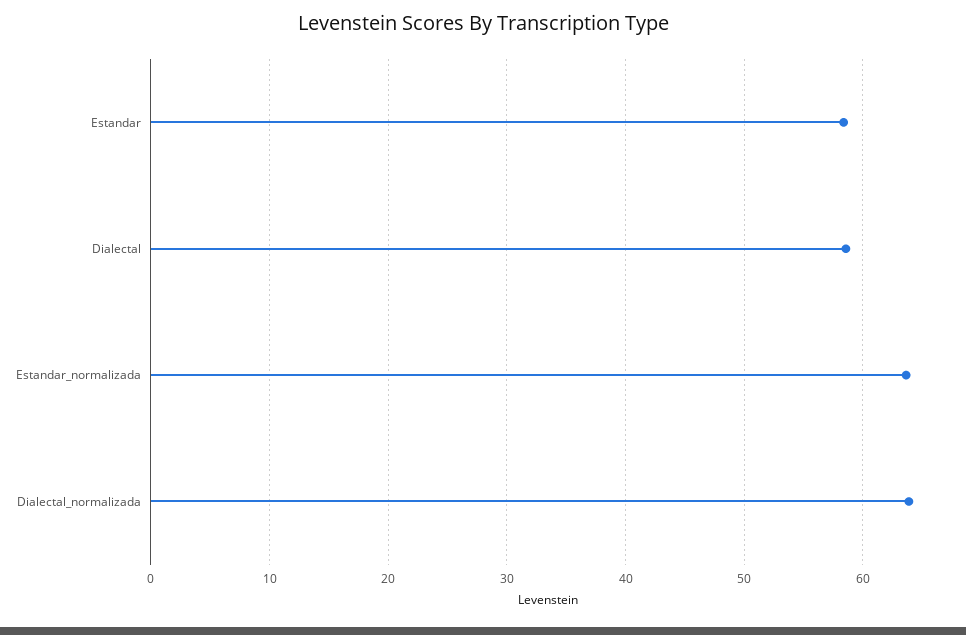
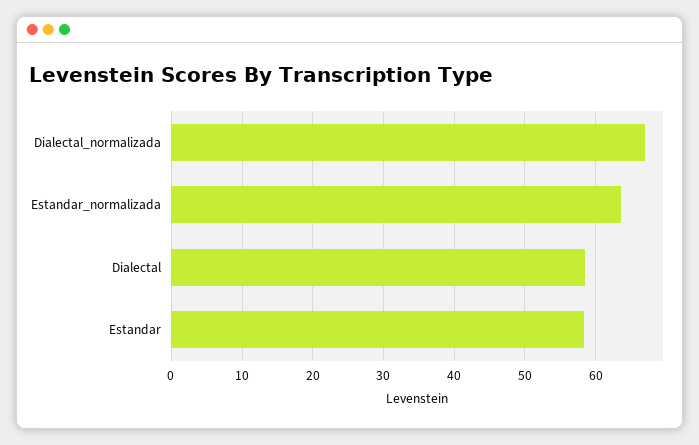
Dialectal_normalizada: 64 -> 67

